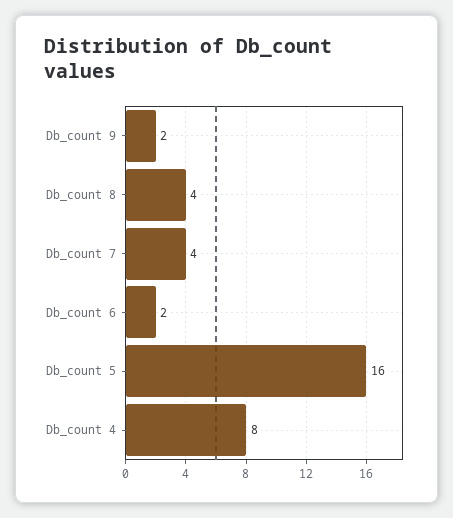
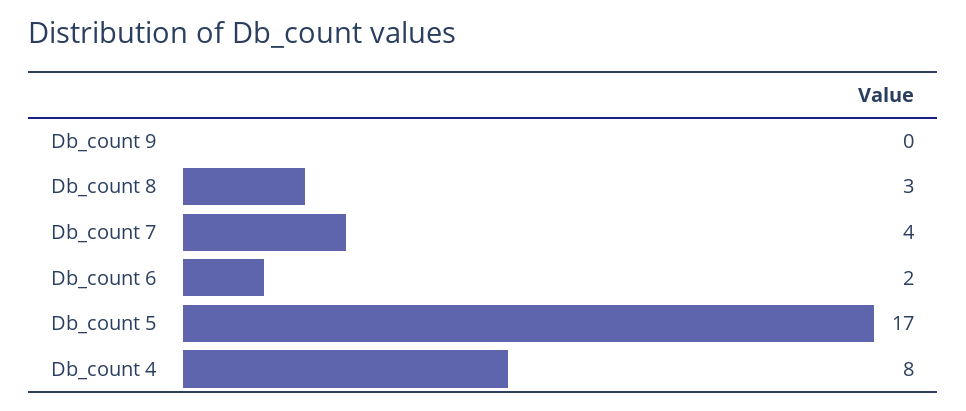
Db_count 9: 2 -> 0
Db_count 8: 4 -> 3
Db_count 5: 16 -> 17

